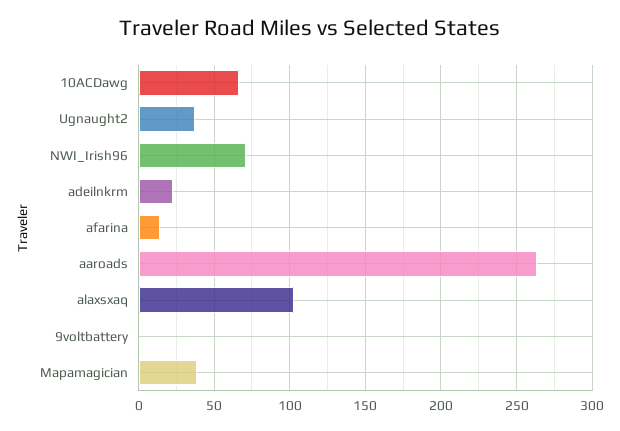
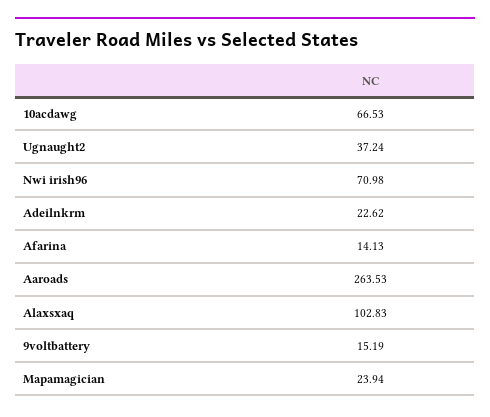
9voltbattery: 0 -> 15.19
Mapamagician: 40 -> 23.94

